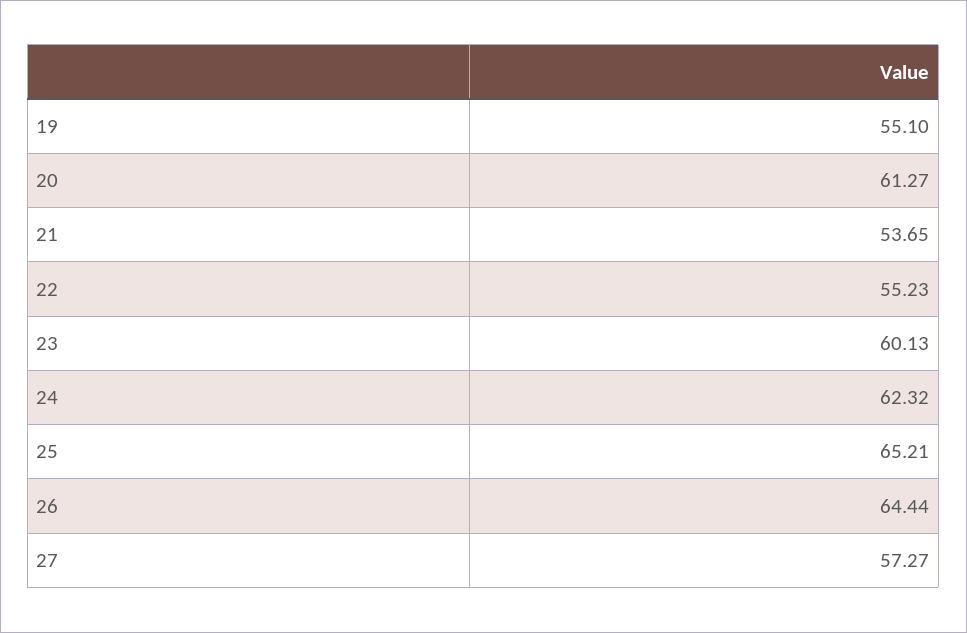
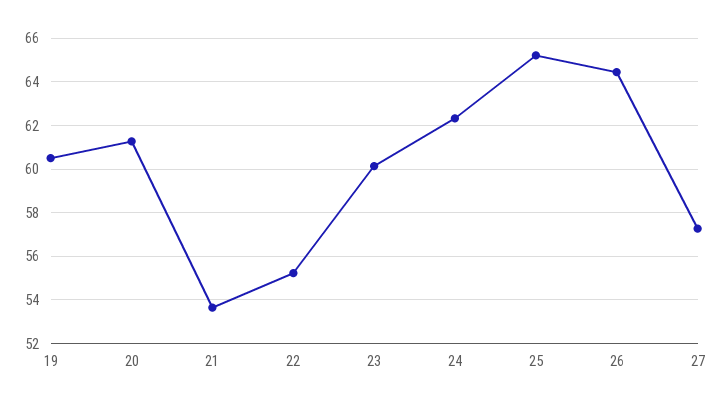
19: 55.1 -> 60.5

